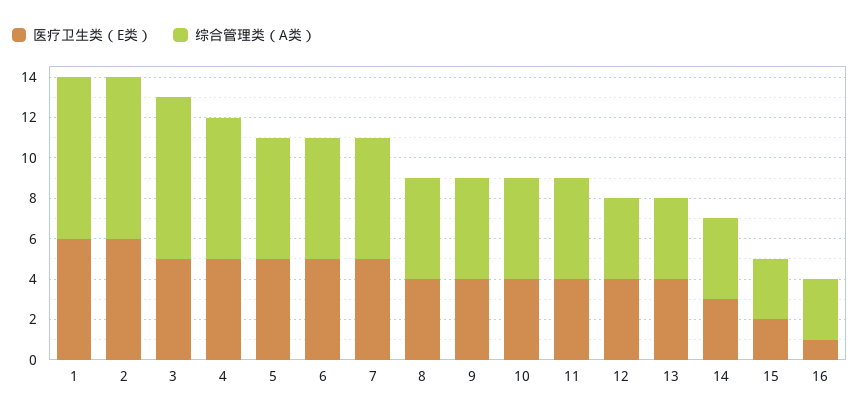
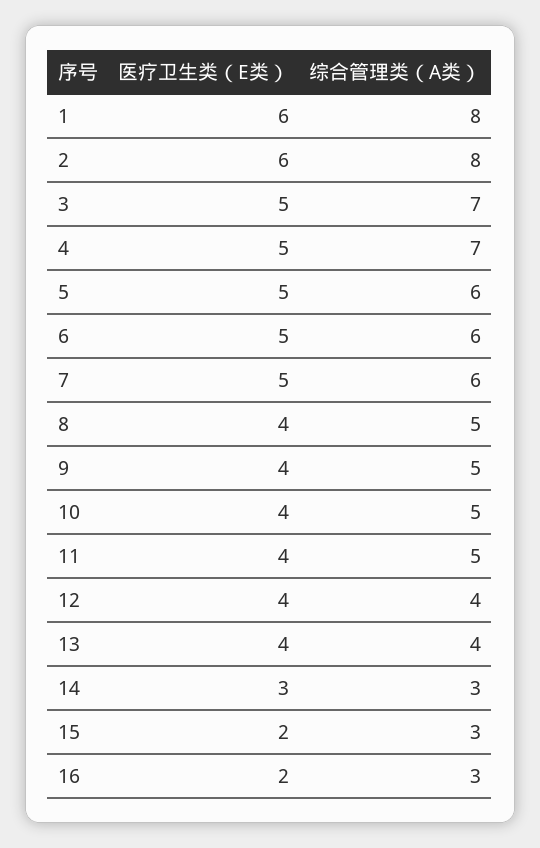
综合管理类（A类）, 3: 8 -> 7
综合管理类（A类）, 14: 4 -> 3
医疗卫生类（E类）, 16: 1 -> 2

